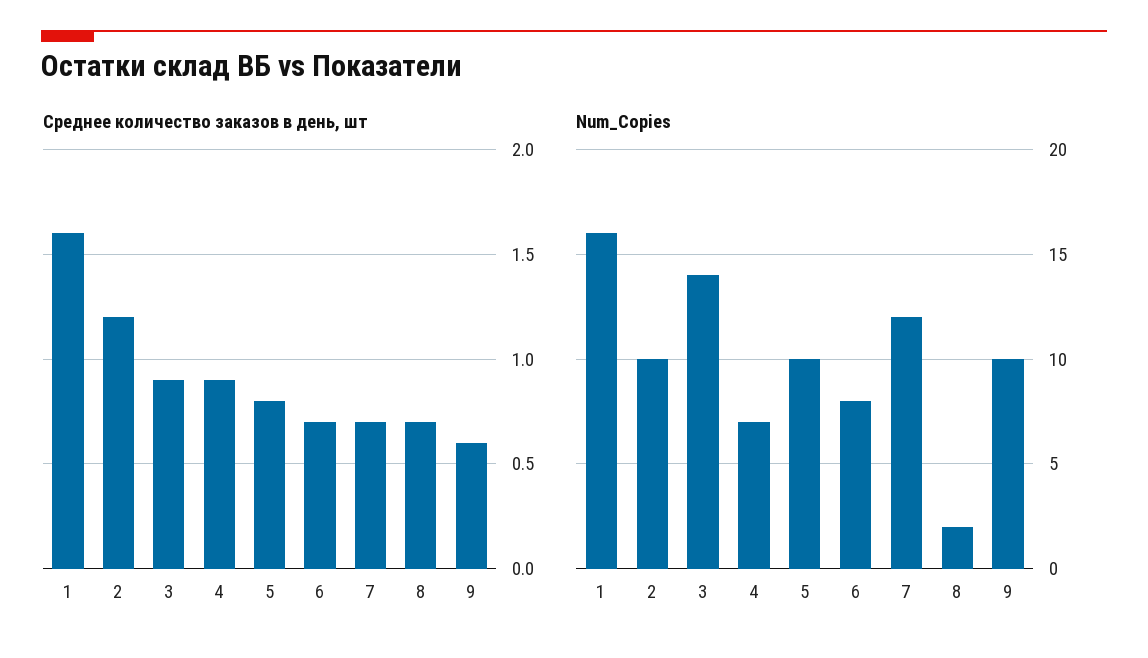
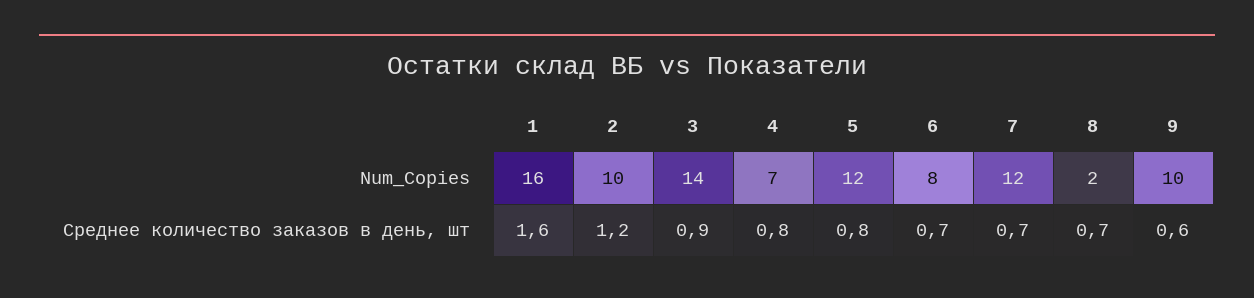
Среднее количество заказов в день, шт, 4: 0.9 -> 0.8
Num_Copies, 5: 10 -> 12

